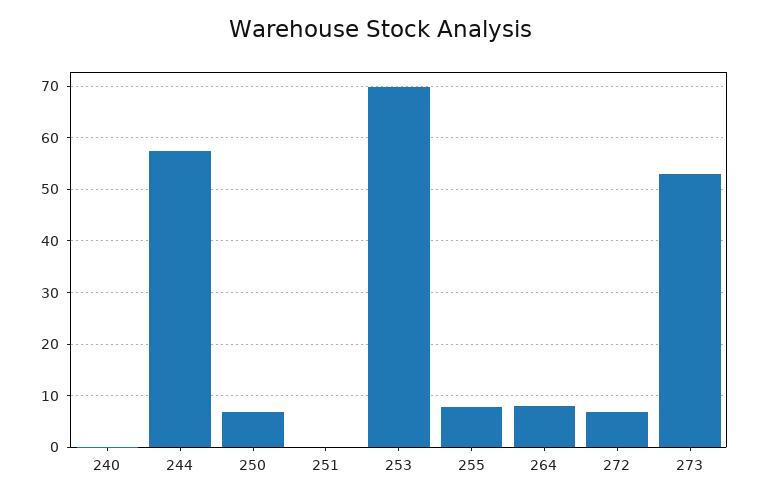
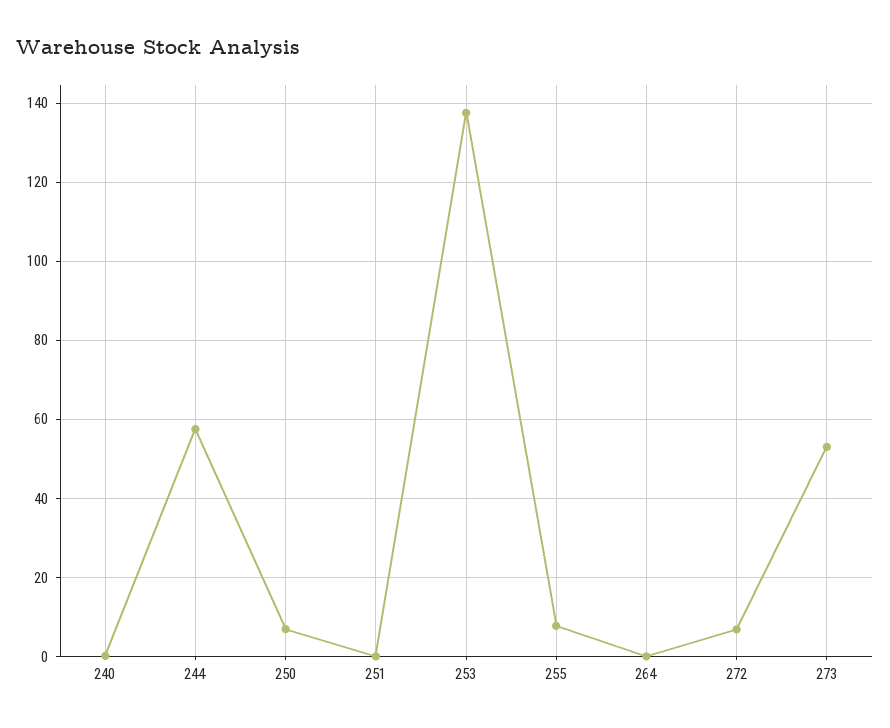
253: 70 -> 138
264: 8 -> 0

